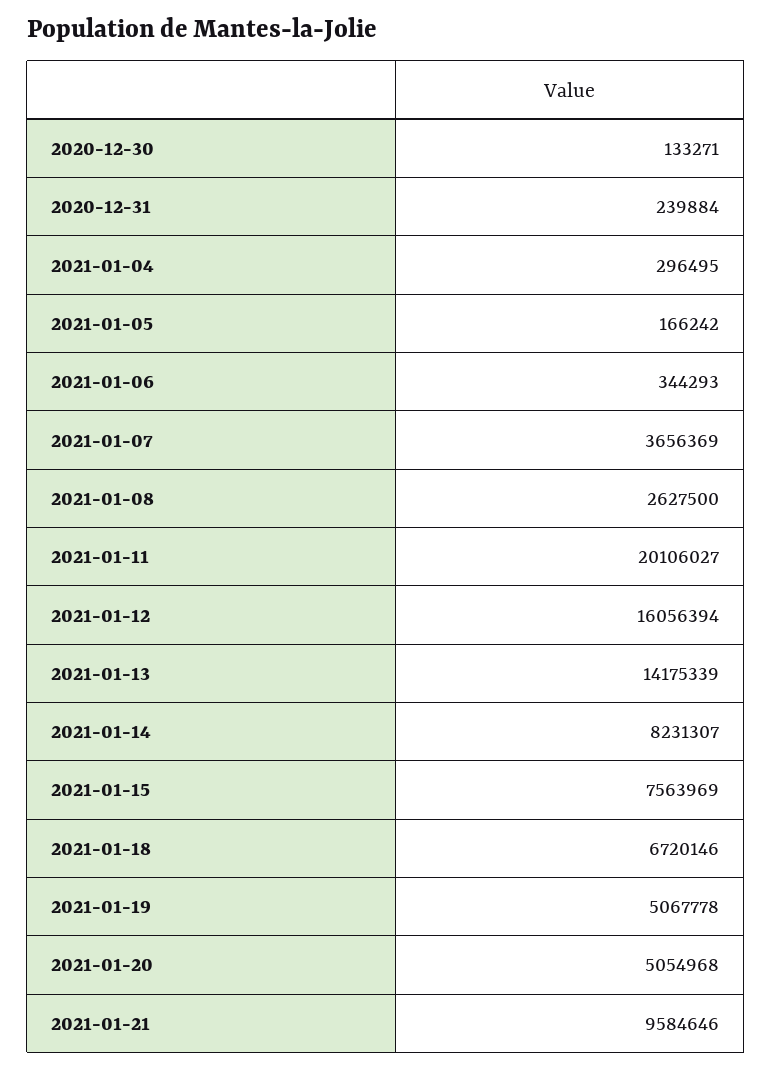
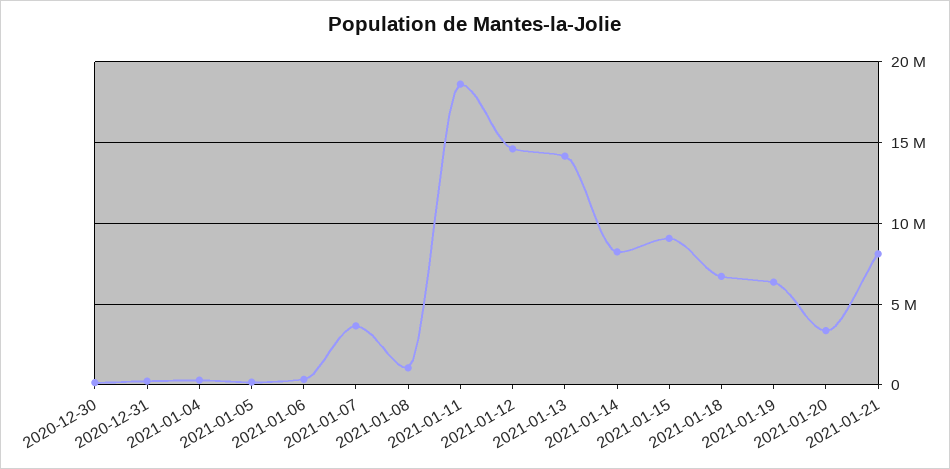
2021-01-08: 2627500 -> 1000000
2021-01-11: 20106027 -> 18500000
2021-01-12: 16056394 -> 14500000
2021-01-15: 7563969 -> 9000000
2021-01-19: 5067778 -> 6500000
2021-01-20: 5054968 -> 3500000
2021-01-21: 9584646 -> 8000000

